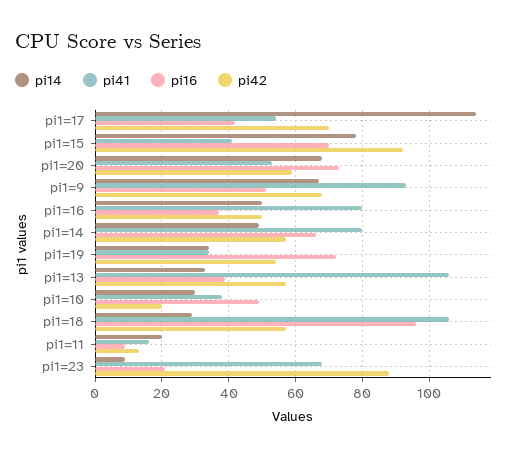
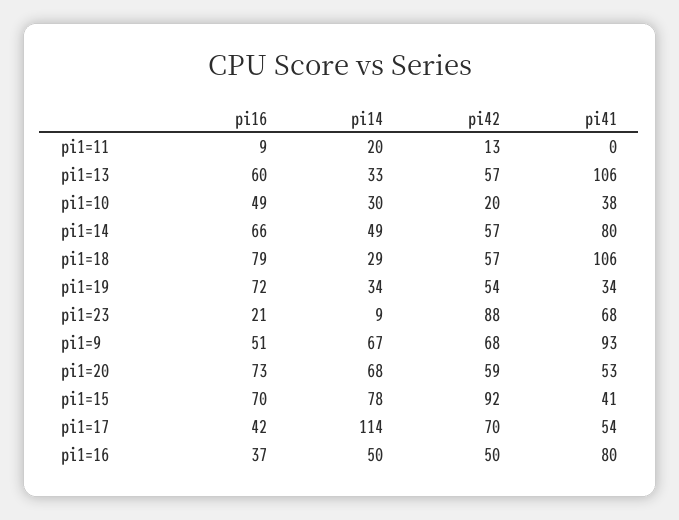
pi16, pi1=13: 40 -> 60
pi16, pi1=18: 95 -> 79
pi41, pi1=11: 15 -> 0

